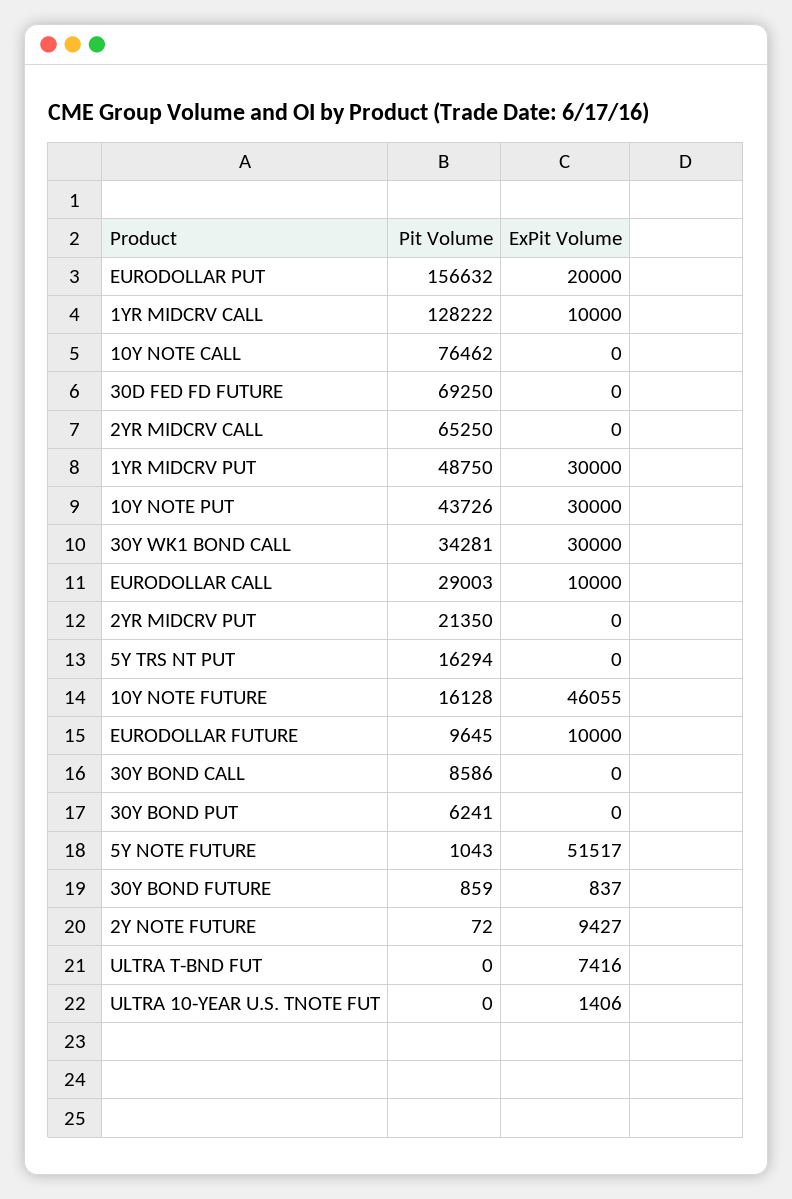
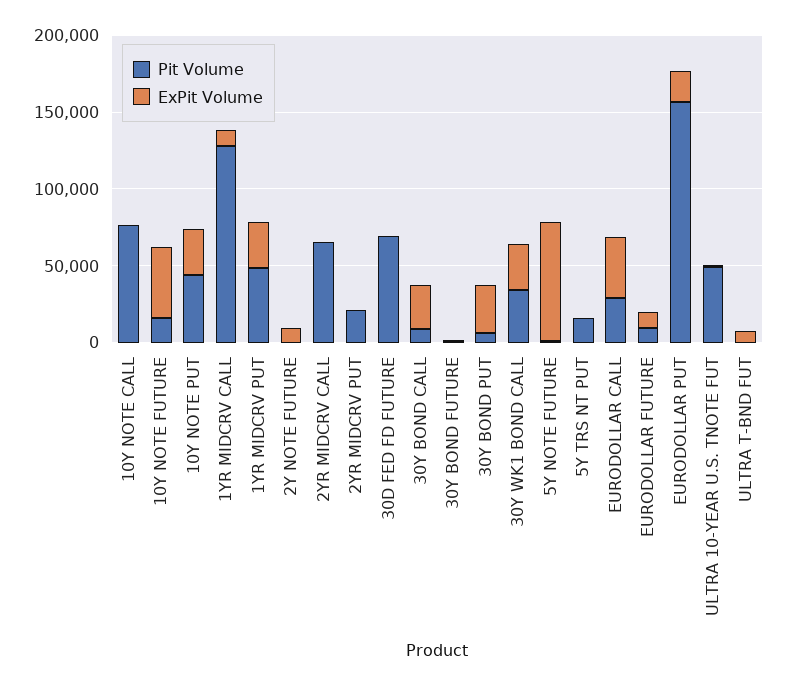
ExPit Volume, EURODOLLAR CALL: 10000 -> 40000
ExPit Volume, 30Y BOND CALL: 0 -> 30000
ExPit Volume, 30Y BOND PUT: 0 -> 30000
ExPit Volume, 5Y NOTE FUTURE: 51517 -> 80000
Pit Volume, ULTRA 10-YEAR U.S. TNOTE FUT: 0 -> 50000

